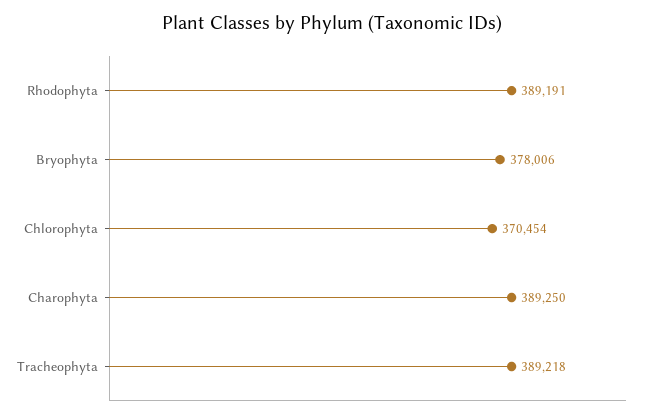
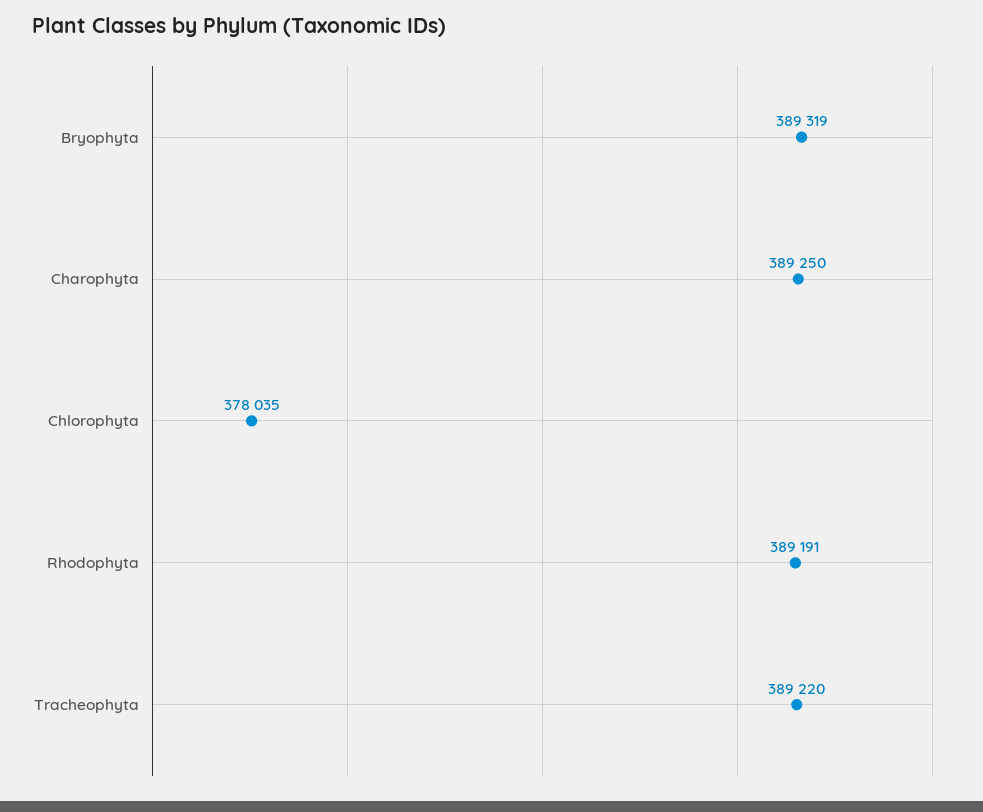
Bryophyta: 378006 -> 389319
Chlorophyta: 370454 -> 378035
Tracheophyta: 389218 -> 389220

